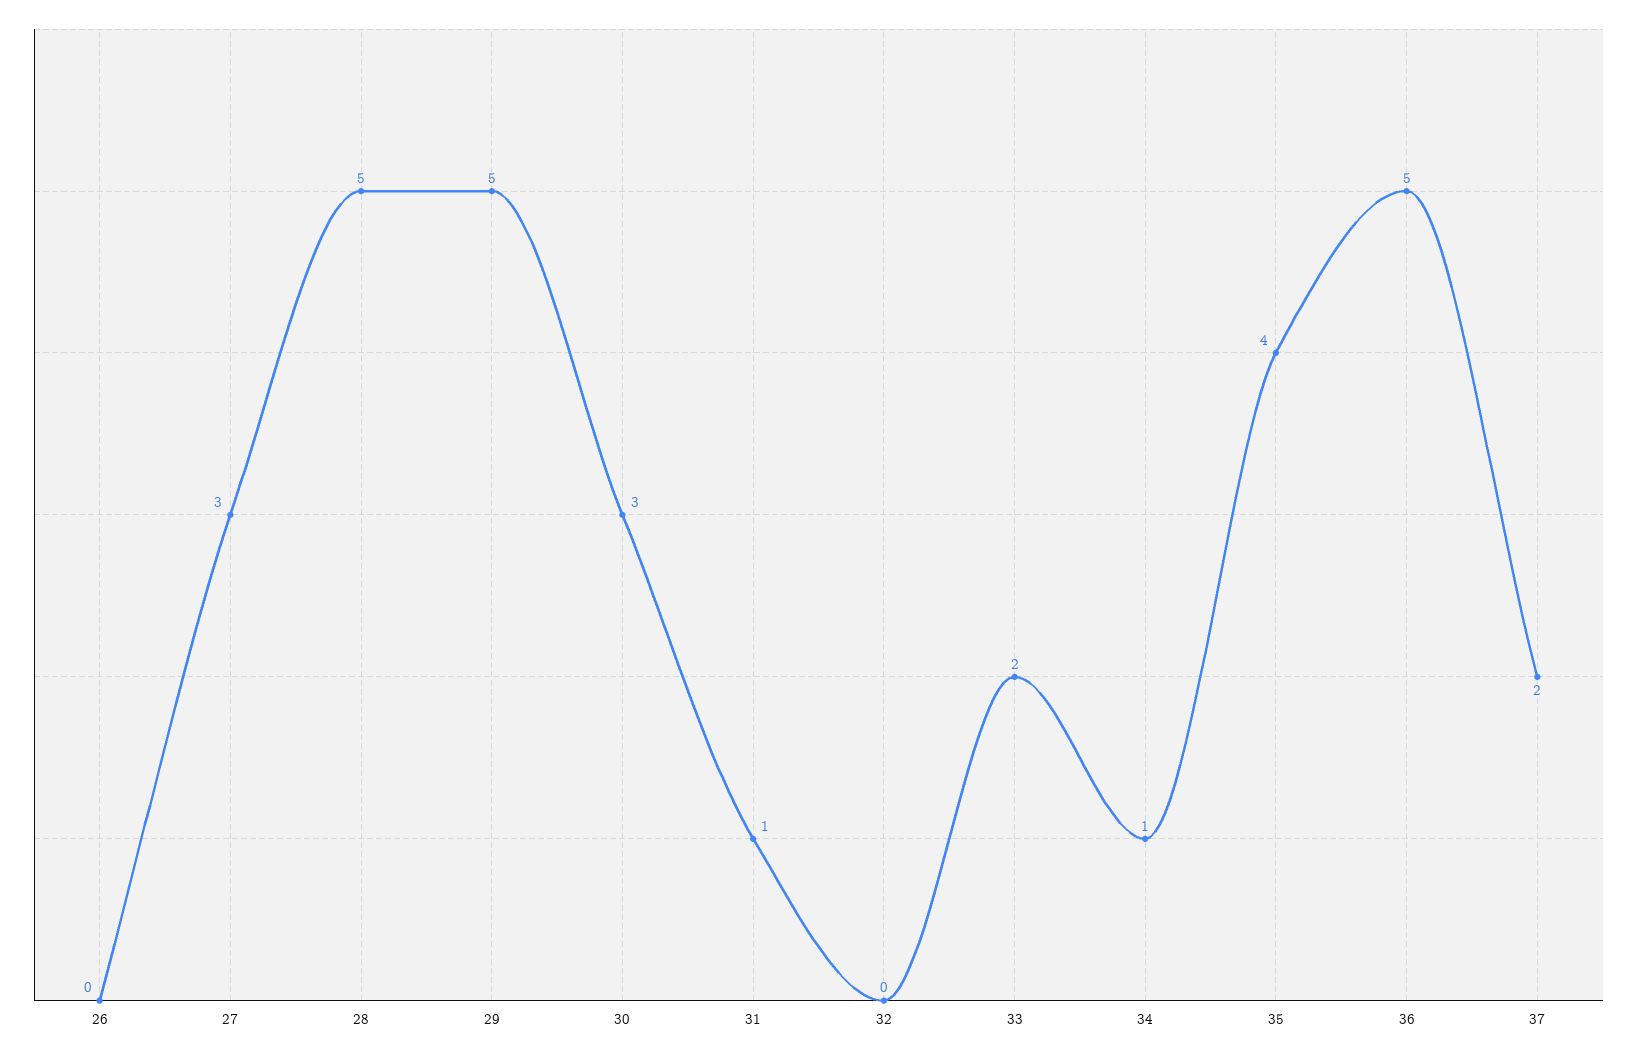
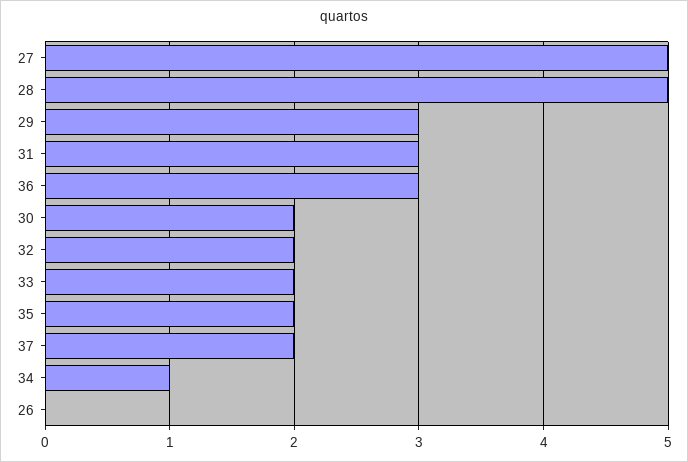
27: 3 -> 5
29: 5 -> 3
30: 3 -> 2
31: 1 -> 3
32: 0 -> 2
35: 4 -> 2
36: 5 -> 3

